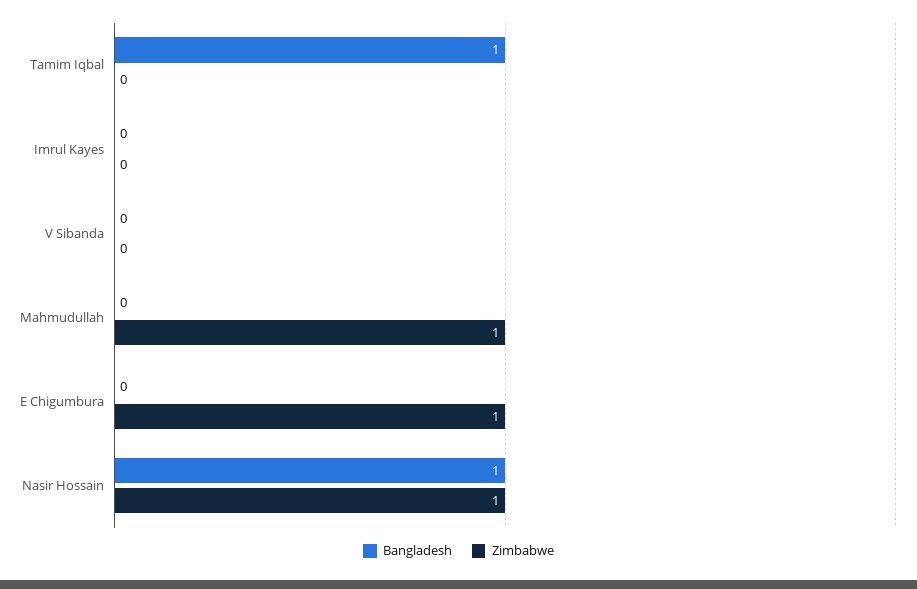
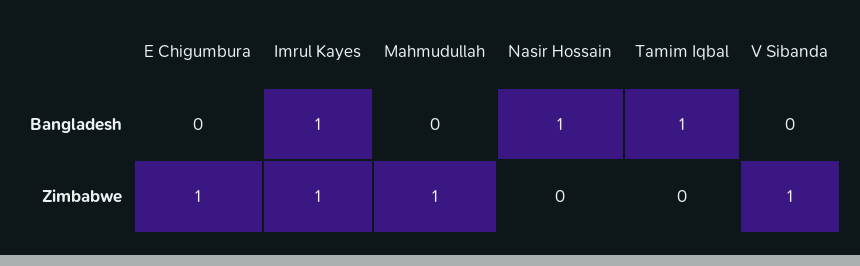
Bangladesh, Imrul Kayes: 0 -> 1
Zimbabwe, Imrul Kayes: 0 -> 1
Zimbabwe, V Sibanda: 0 -> 1
Zimbabwe, Nasir Hossain: 1 -> 0

